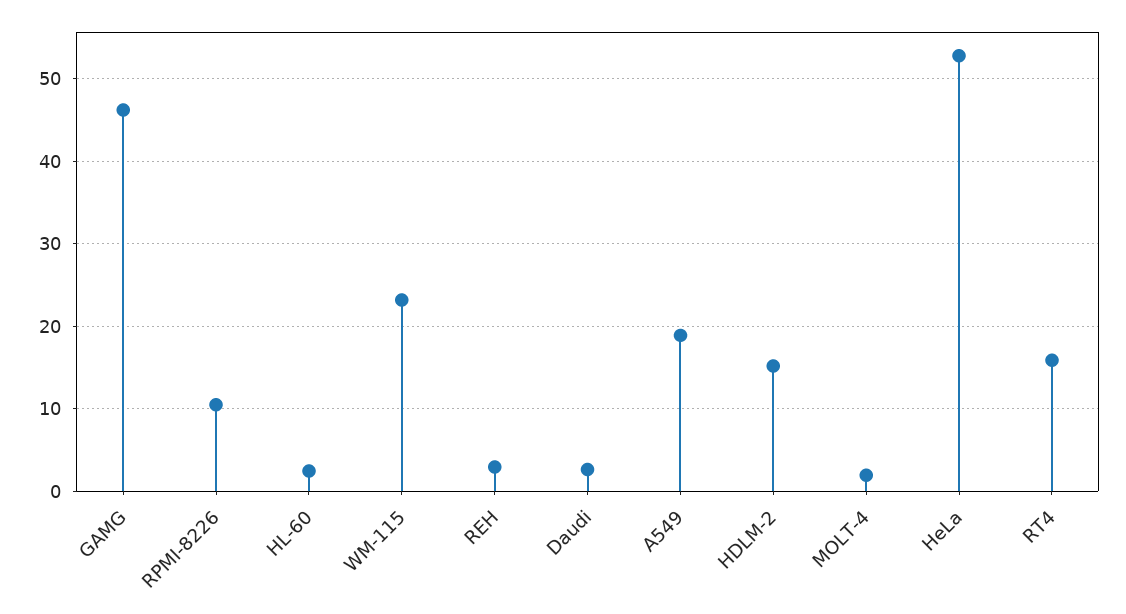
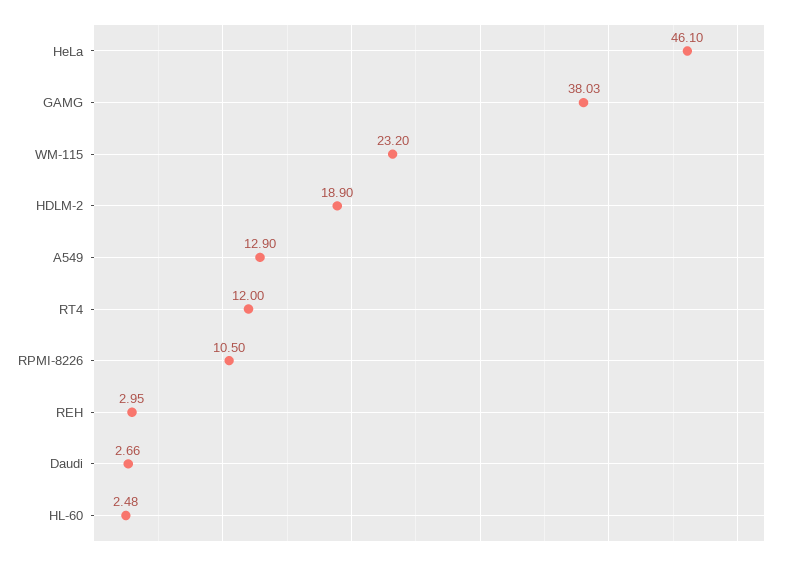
GAMG: 46 -> 38.03
A549: 19 -> 12.9
HDLM-2: 15 -> 18.9
MOLT-4: 2 -> none
HeLa: 53 -> 46.1
RT4: 16 -> 12

